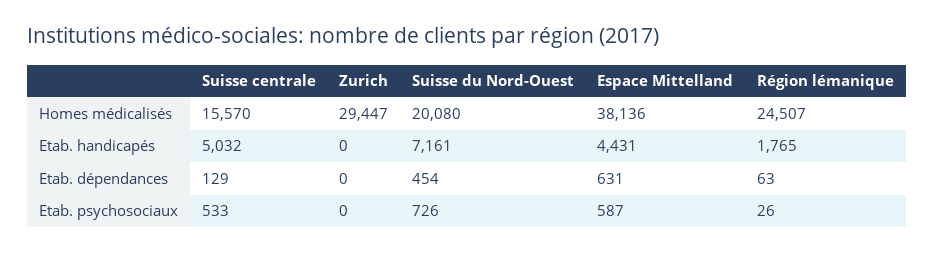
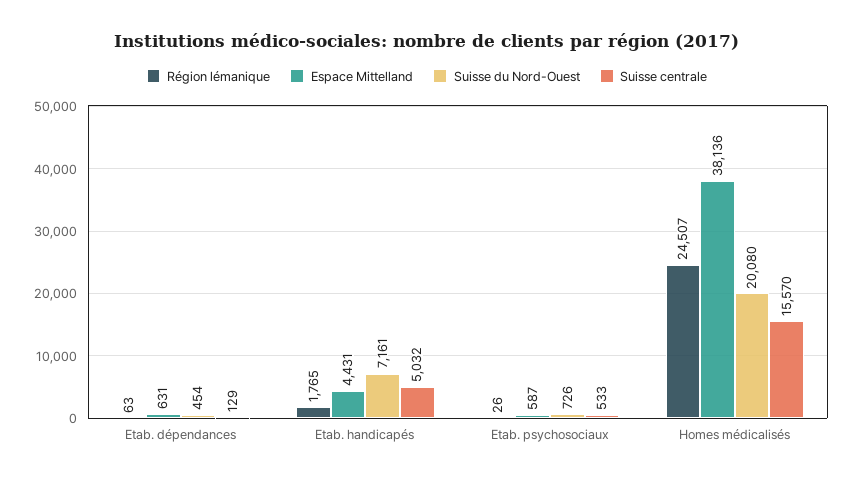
Zurich, Homes médicalisés: 29447 -> none
Zurich, Etab. handicapés: 0 -> none
Zurich, Etab. dépendances: 0 -> none
Zurich, Etab. psychosociaux: 0 -> none

